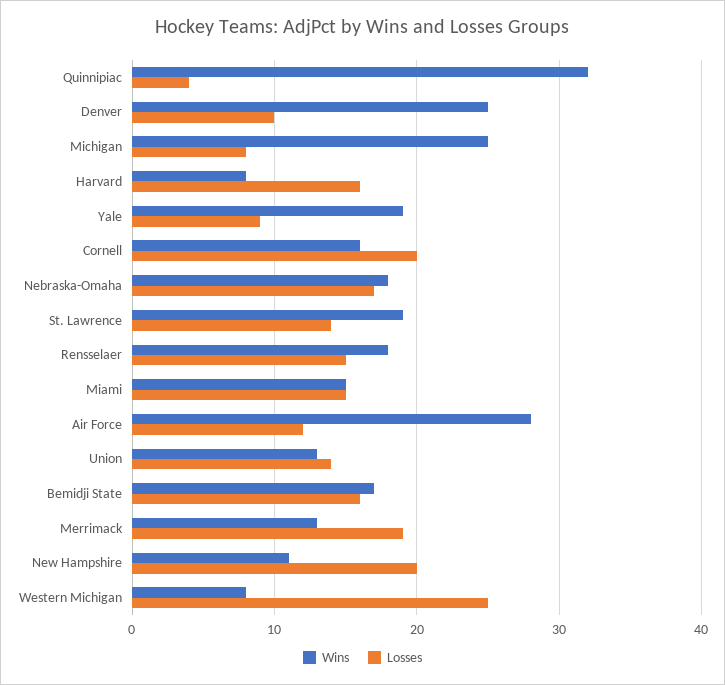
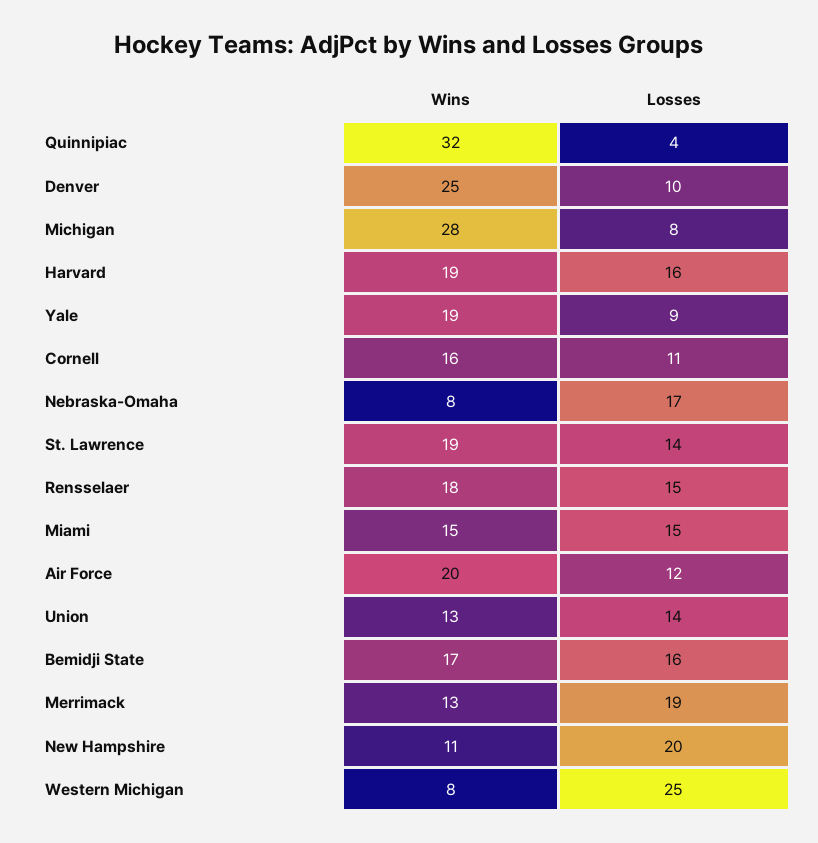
Wins, Michigan: 25 -> 28
Wins, Harvard: 8 -> 19
Losses, Cornell: 20 -> 11
Wins, Nebraska-Omaha: 18 -> 8
Wins, Air Force: 28 -> 20

